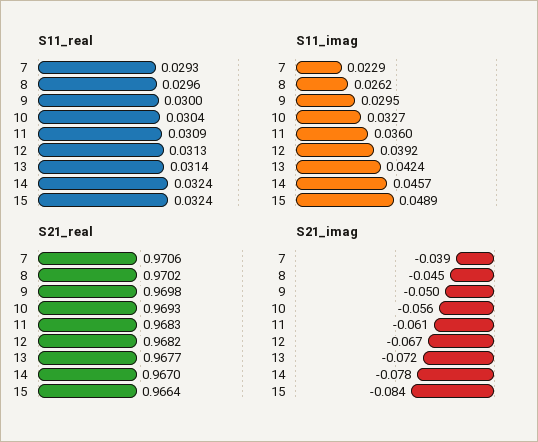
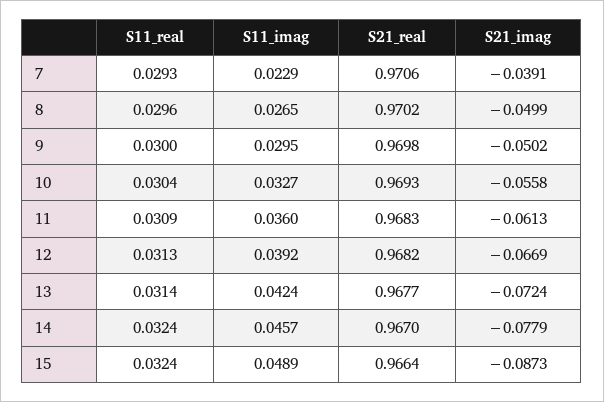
S11_imag, 8: 0.0262 -> 0.0265
S21_imag, 8: -0.045 -> -0.0499
S21_imag, 15: -0.084 -> -0.0873

